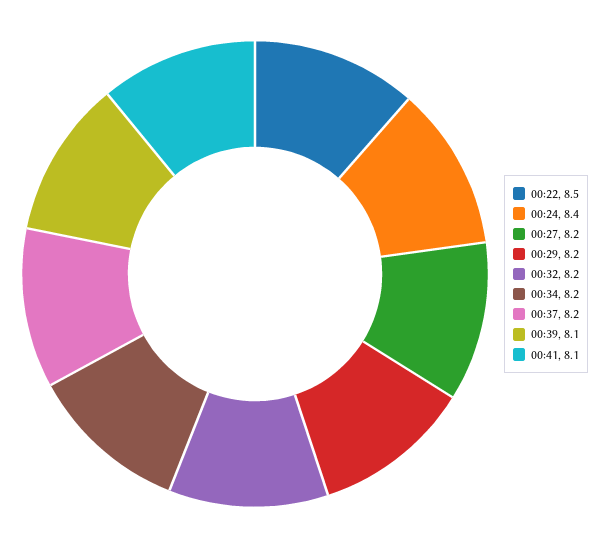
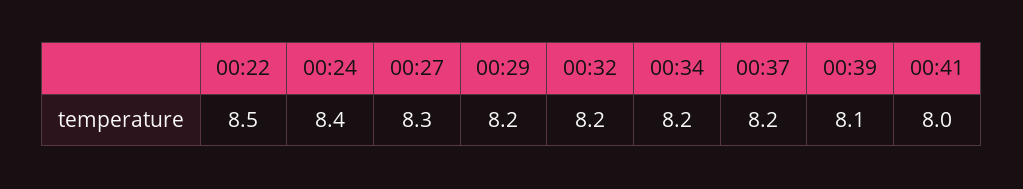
00:27: 8.2 -> 8.3
00:41: 8.1 -> 8

